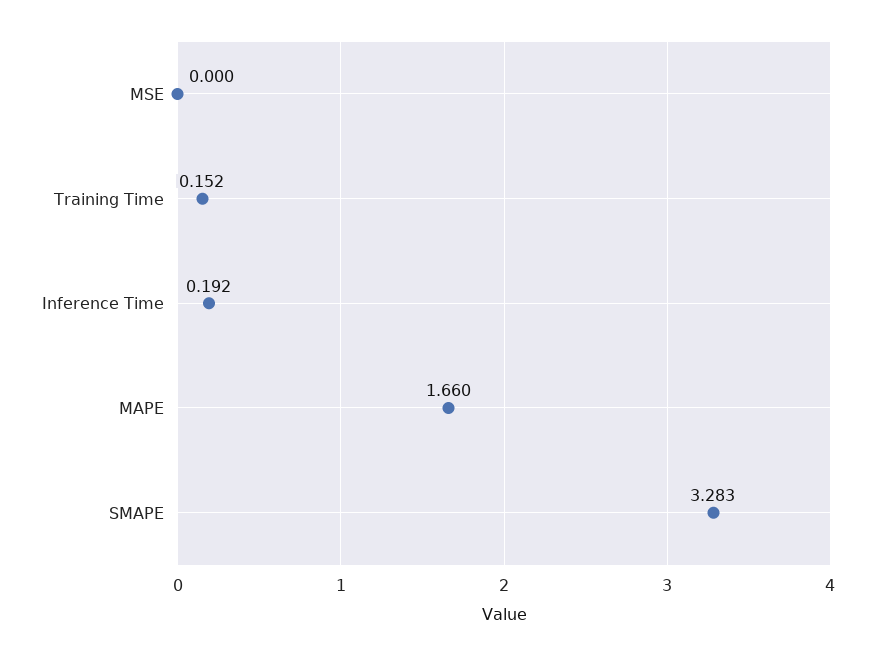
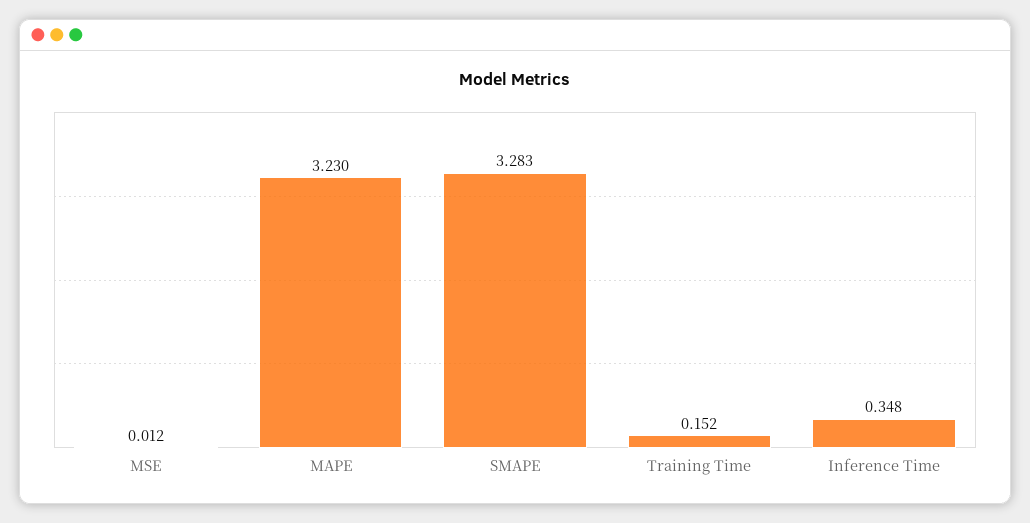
MSE: 0 -> 0.012
Inference Time: 0.192 -> 0.348
MAPE: 1.66 -> 3.23

